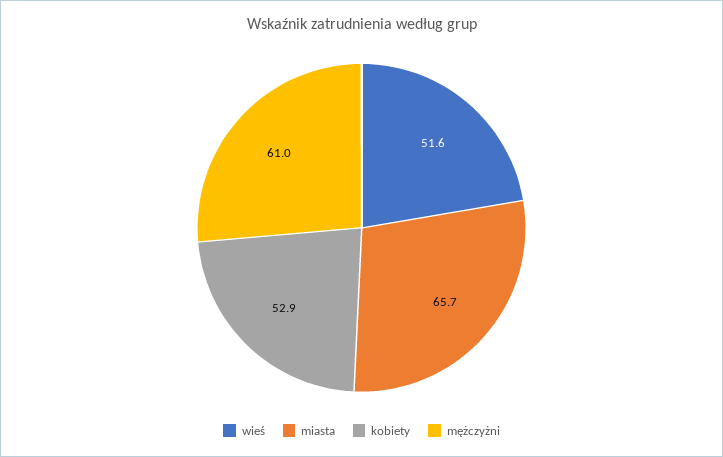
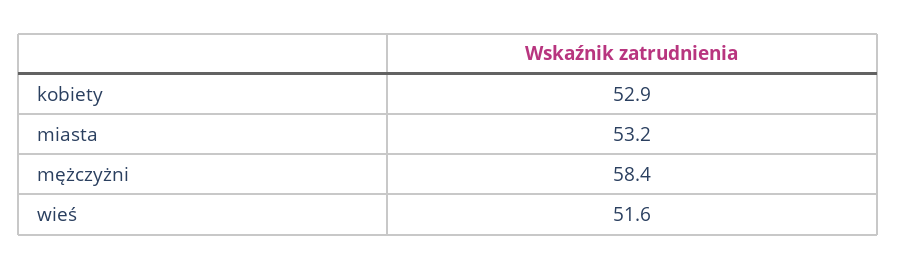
miasta: 65.7 -> 53.2
mężczyżni: 61 -> 58.4

